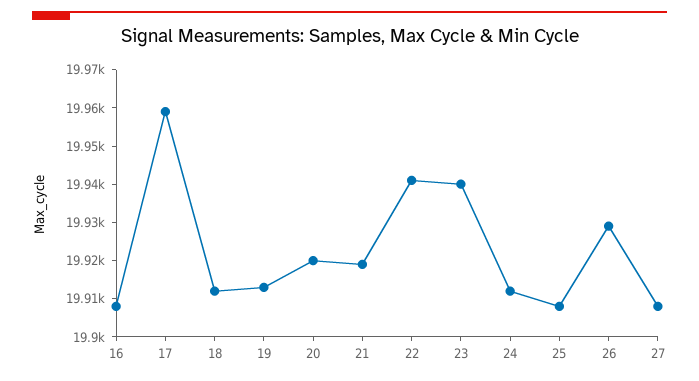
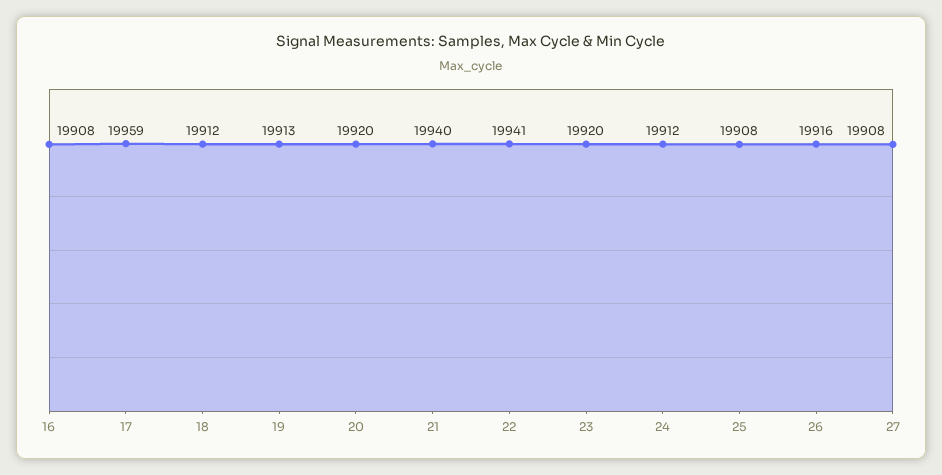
21: 19920 -> 19940
23: 19940 -> 19920
26: 19930 -> 19916

